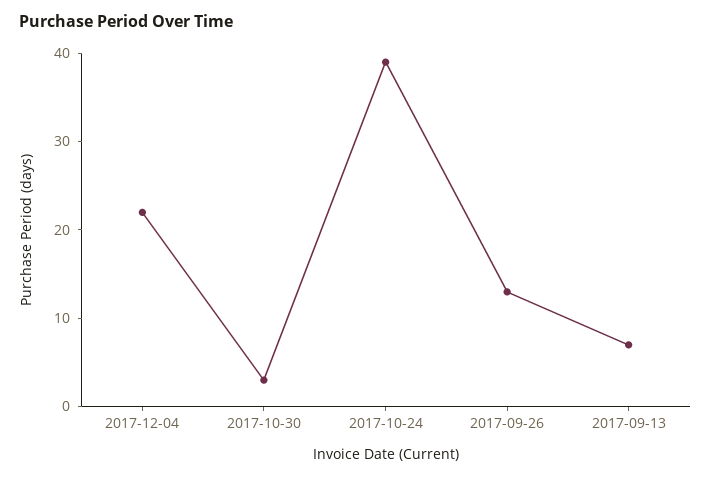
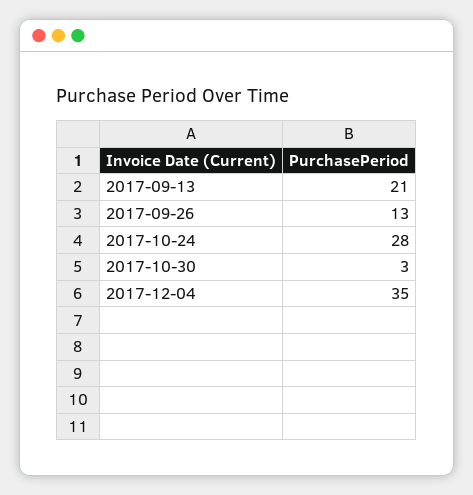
2017-12-04: 22 -> 35
2017-10-24: 39 -> 28
2017-09-13: 7 -> 21

